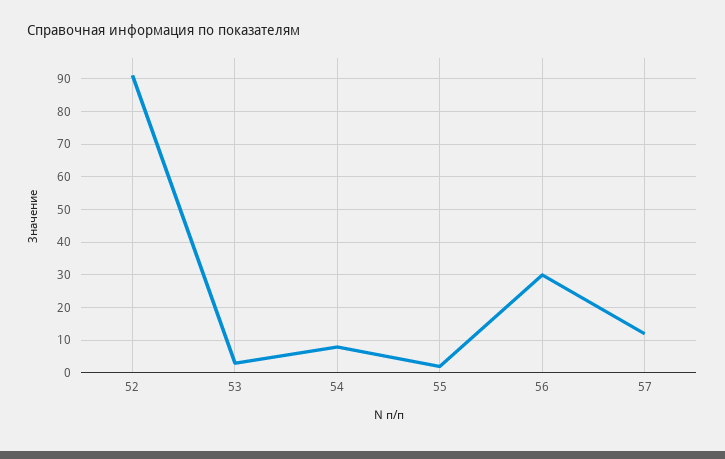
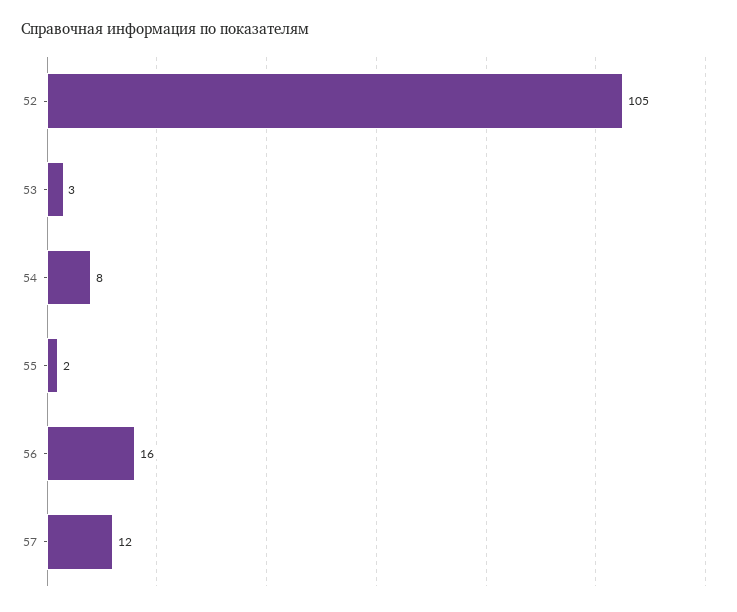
52: 90 -> 105
56: 30 -> 16

